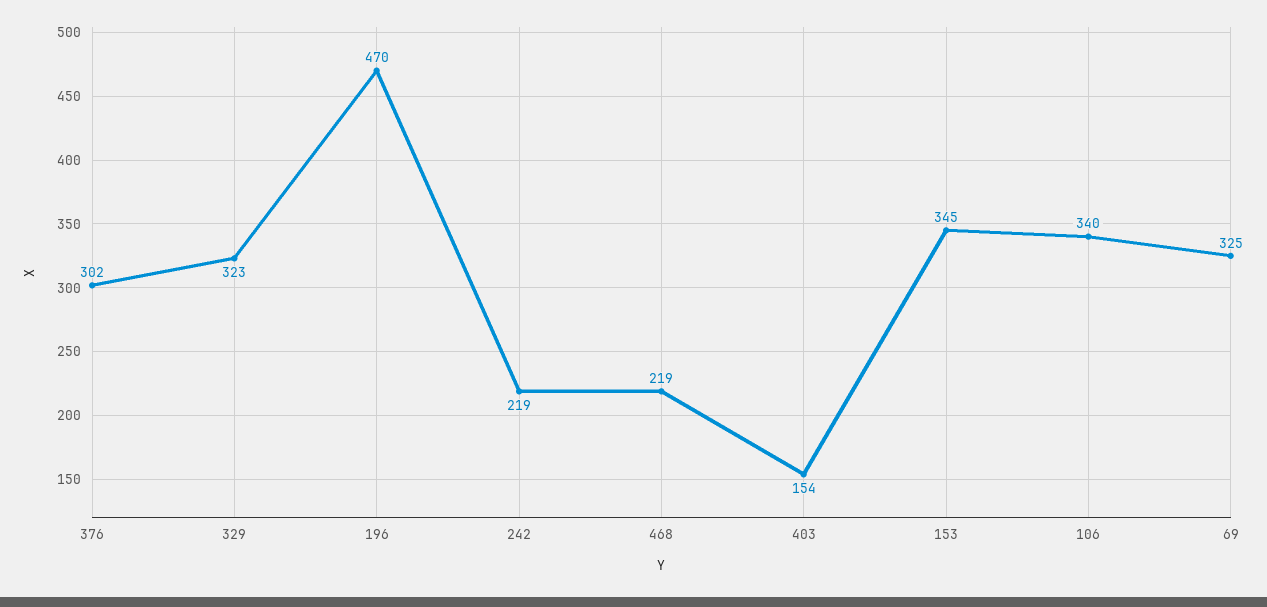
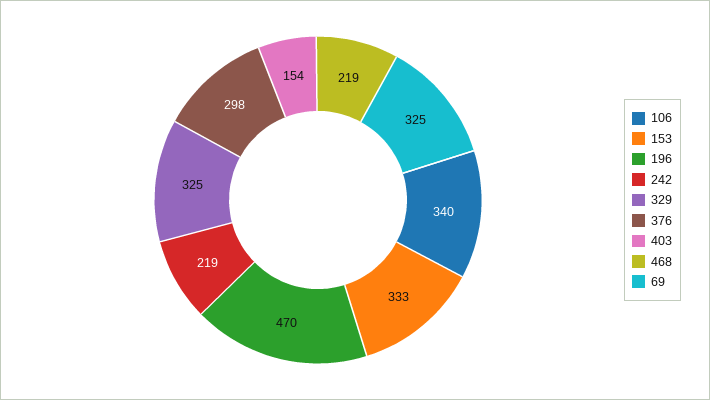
376: 302 -> 298
329: 323 -> 325
153: 345 -> 333

